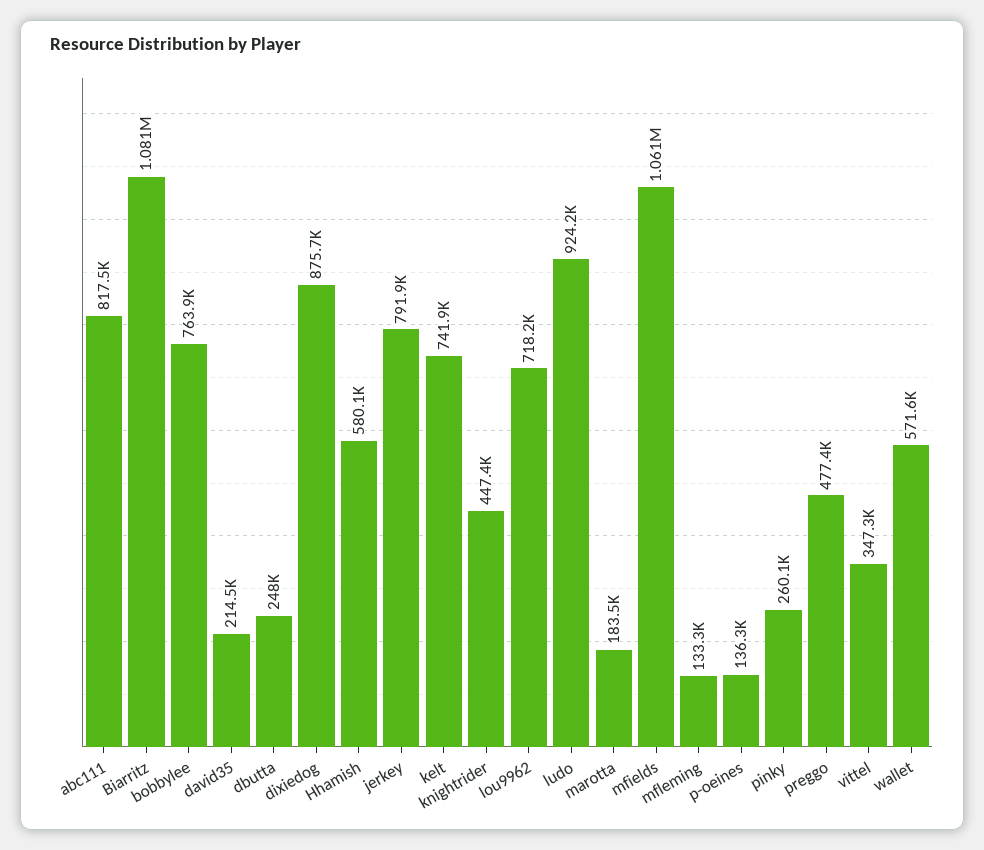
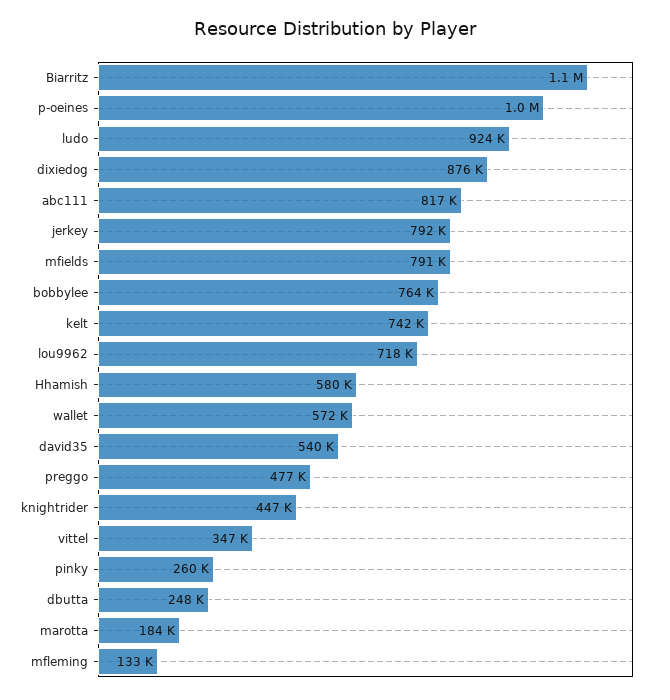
david35: 214500 -> 540000
mfields: 1061000 -> 791000
p-oeines: 136300 -> 1000000

